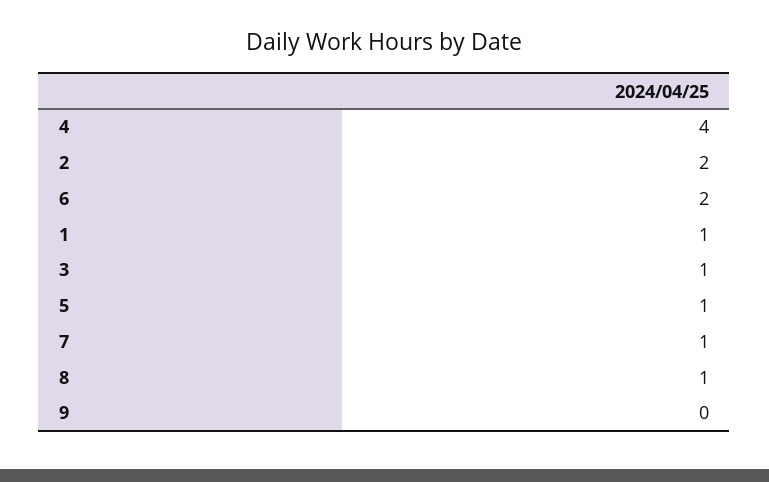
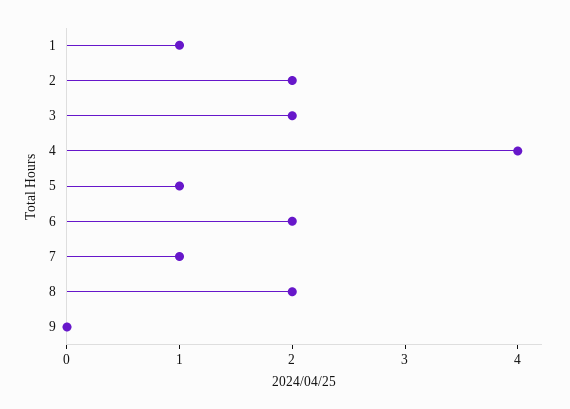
3: 1 -> 2
8: 1 -> 2

